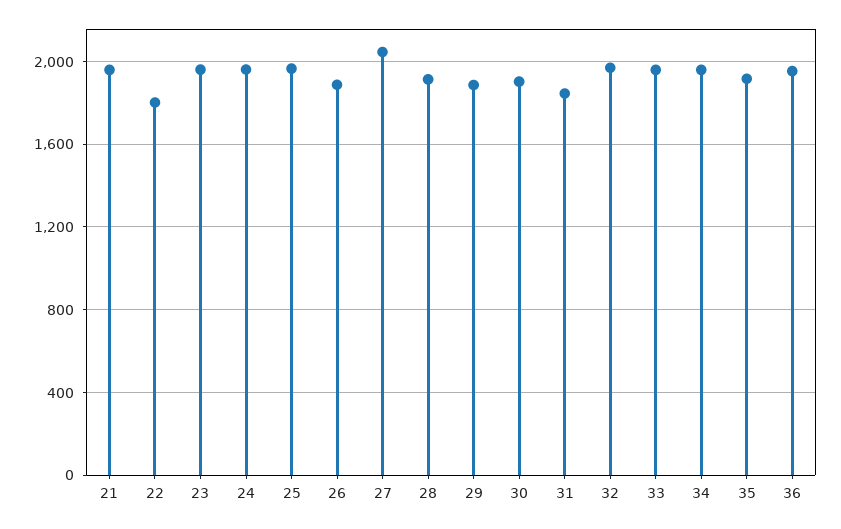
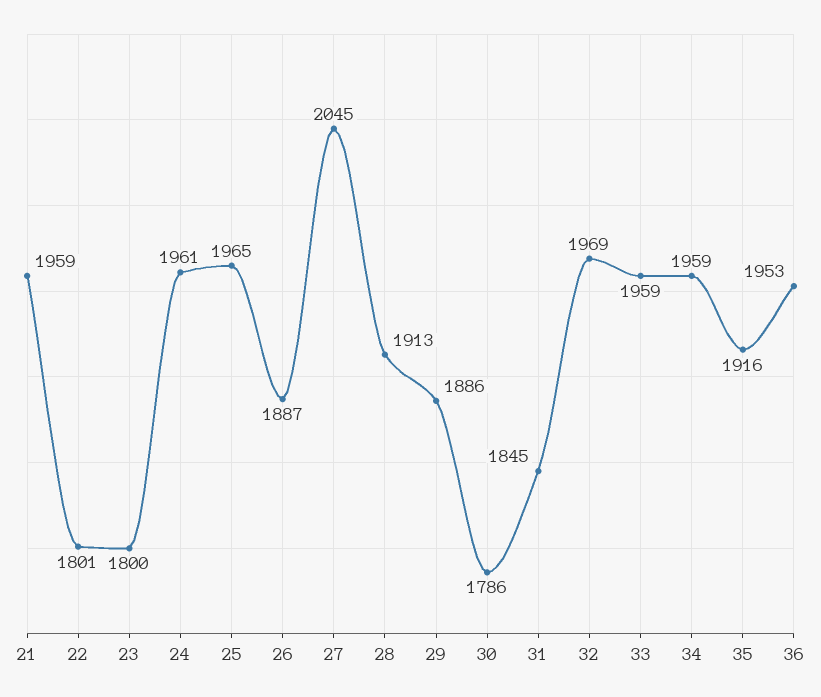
23: 1950 -> 1800
30: 1900 -> 1786

